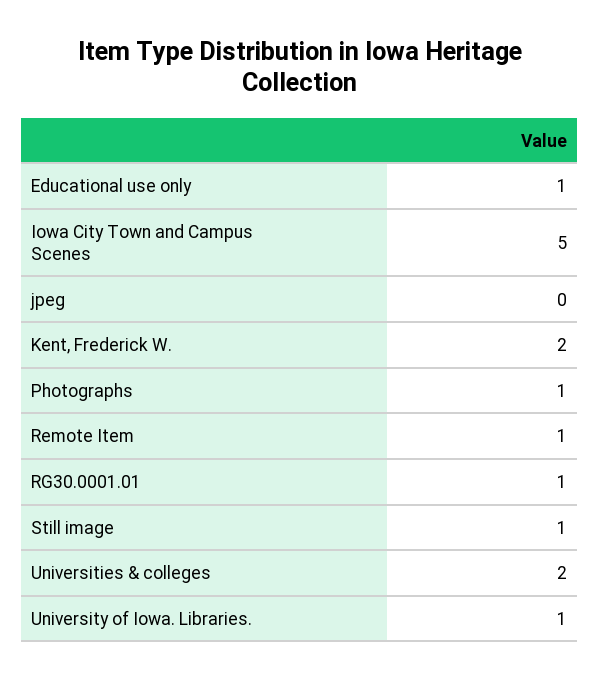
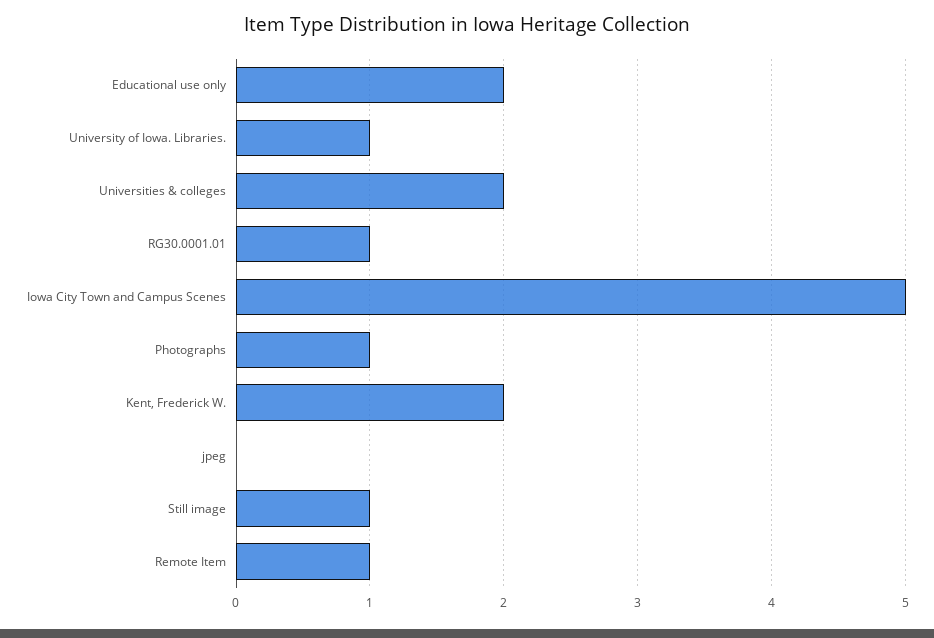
Educational use only: 1 -> 2

